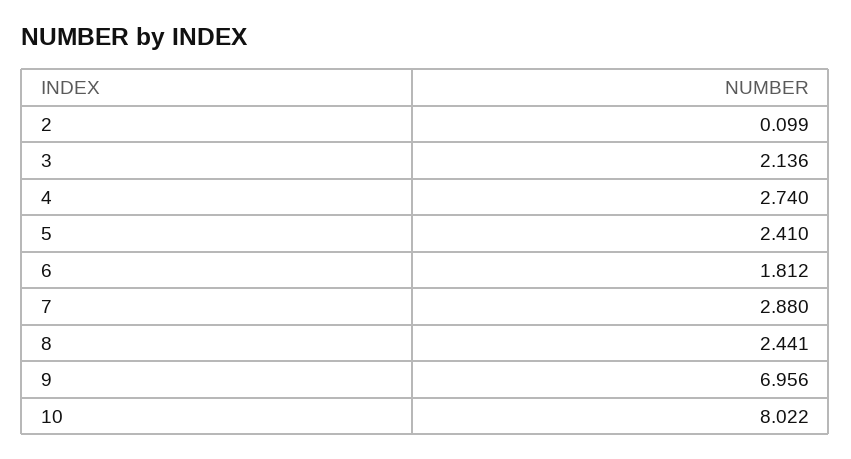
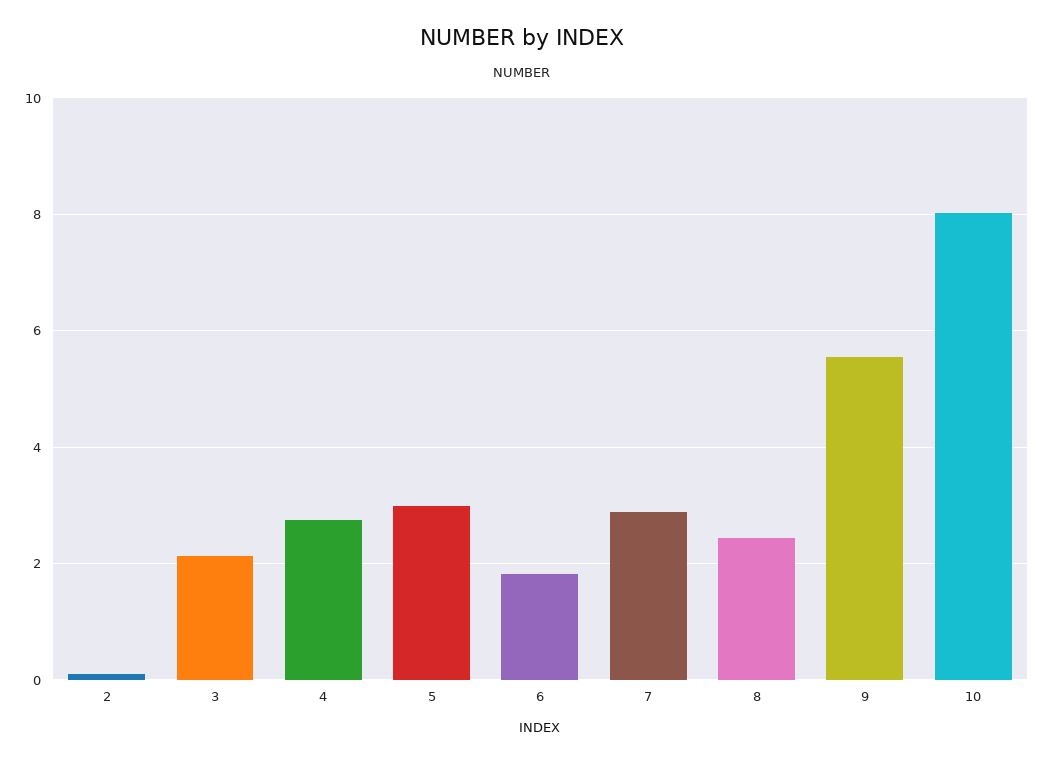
5: 2.41 -> 3
9: 6.956 -> 5.6

